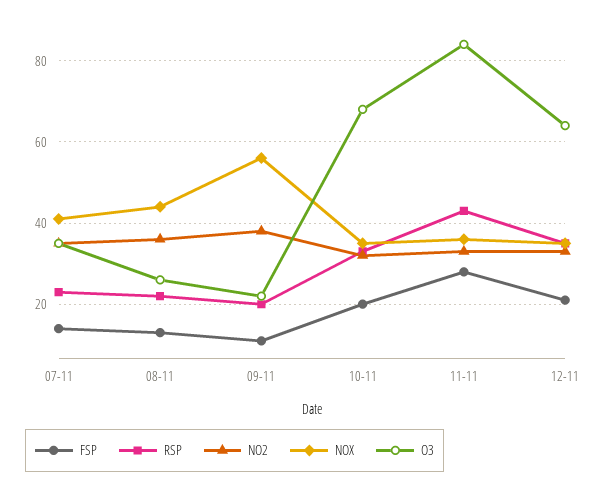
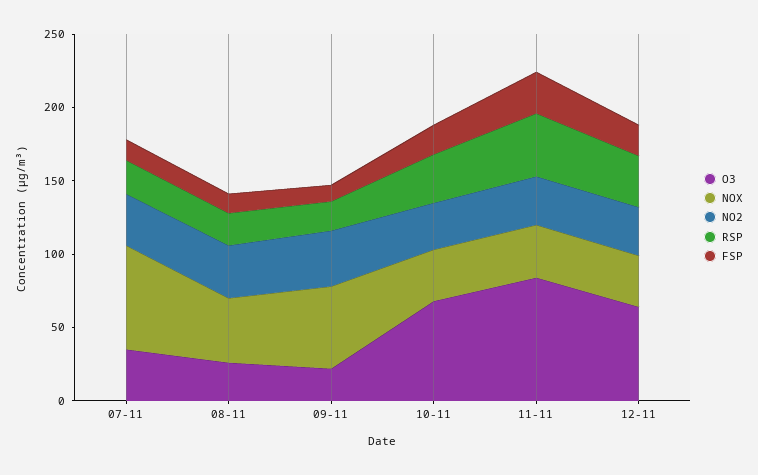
NOX, 07-11: 40 -> 70

